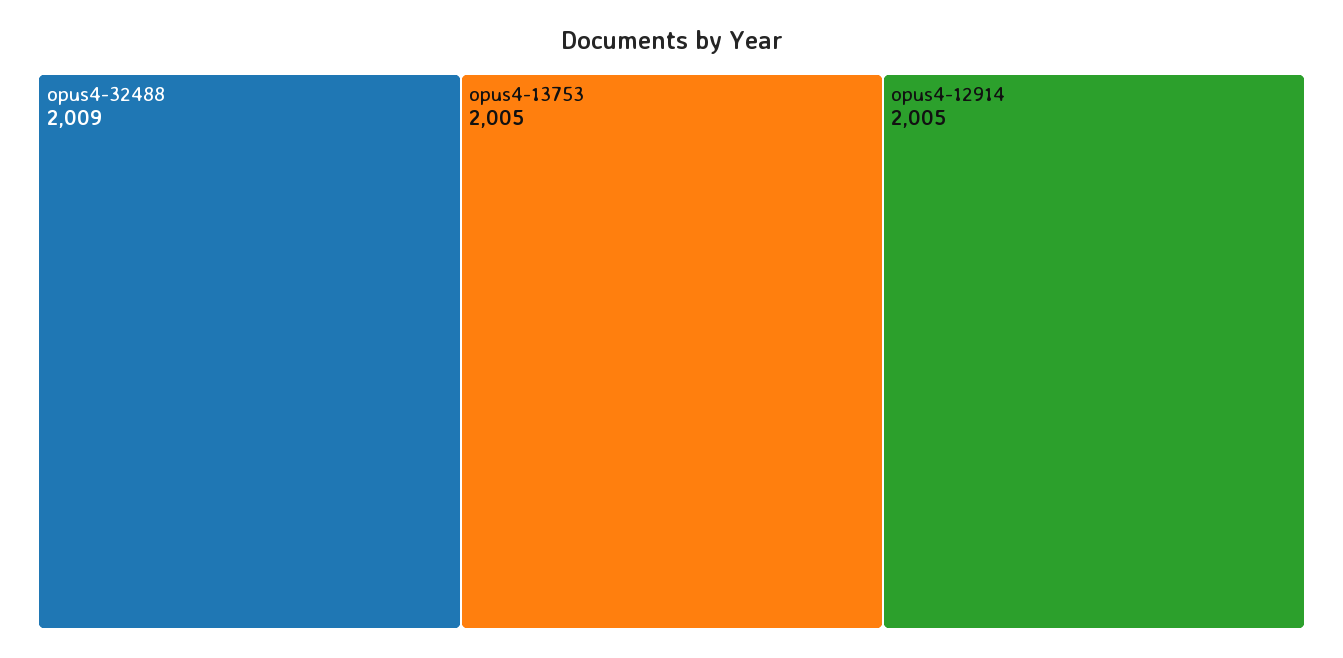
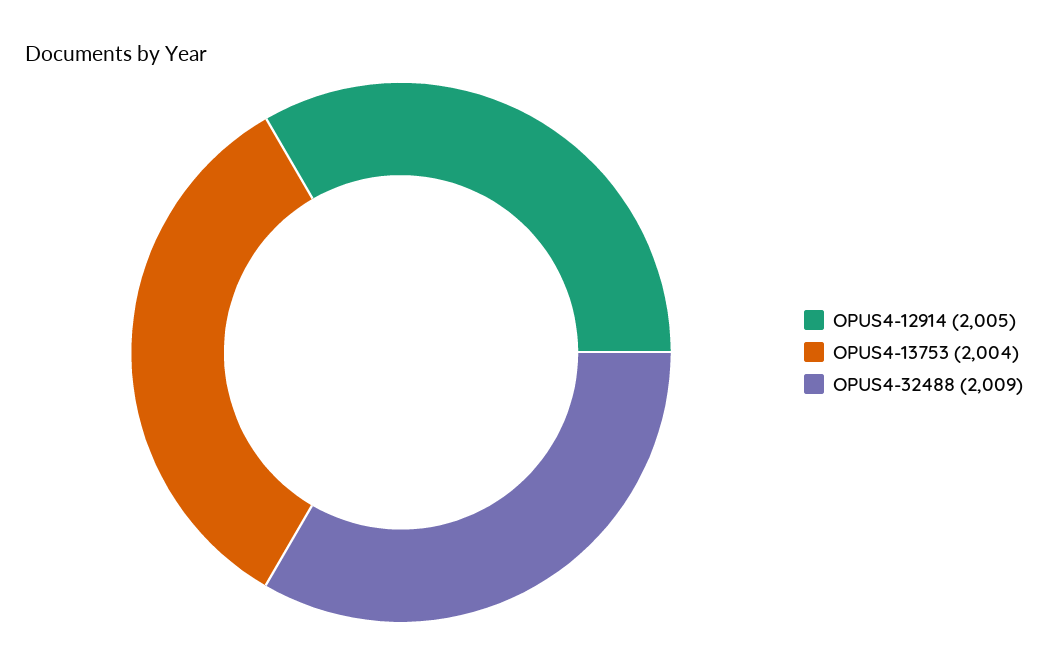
opus4-13753: 2005 -> 2004

